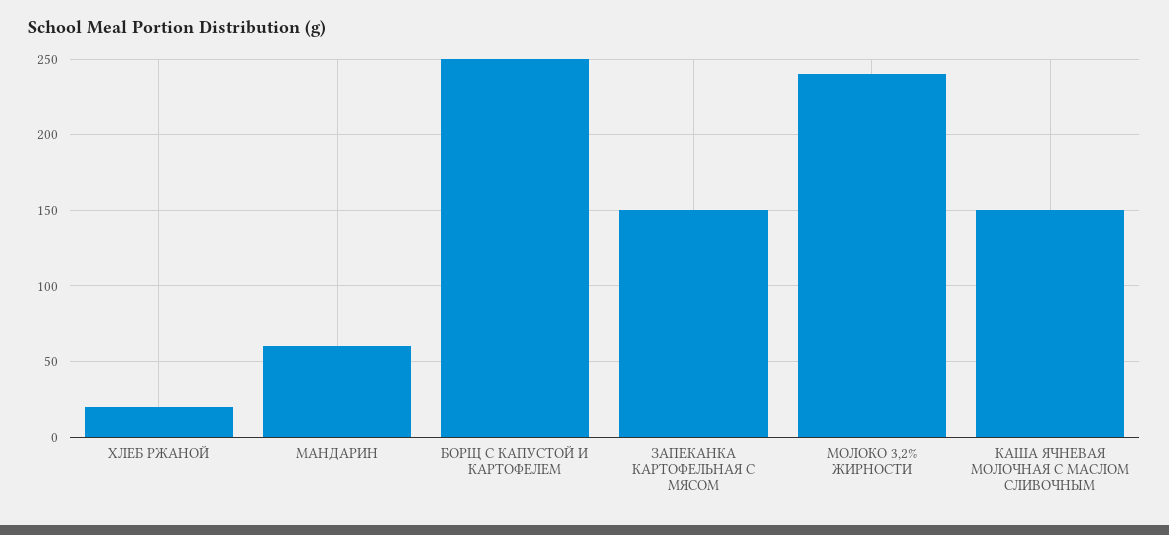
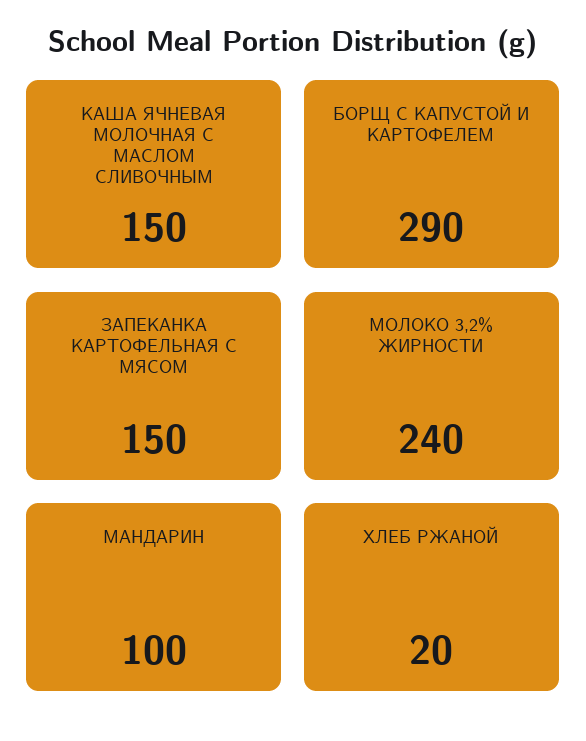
МАНДАРИН: 60 -> 100
БОРЩ С КАПУСТОЙ И КАРТОФЕЛЕМ: 250 -> 290

